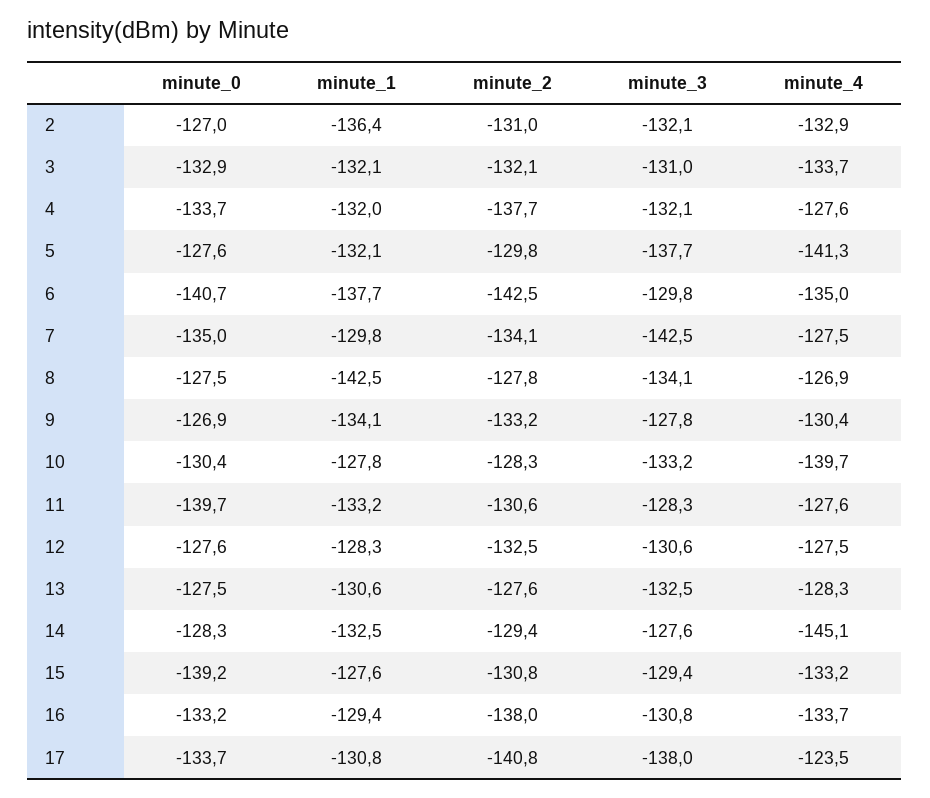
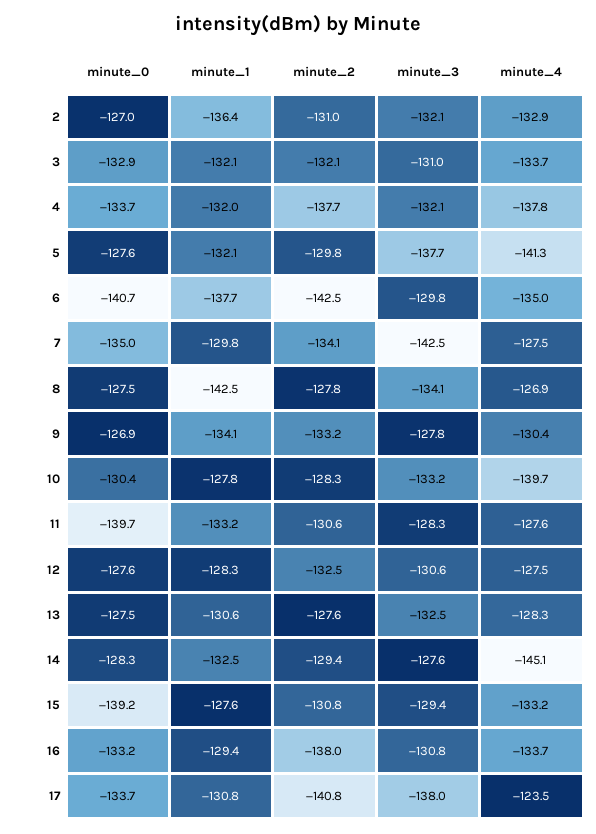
minute_4, 4: -127.6 -> -137.8

